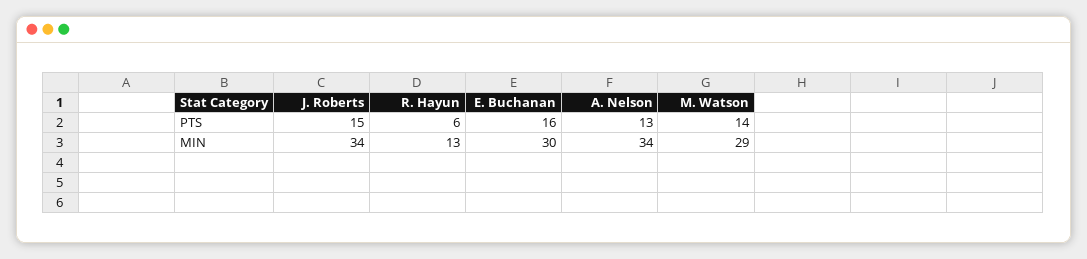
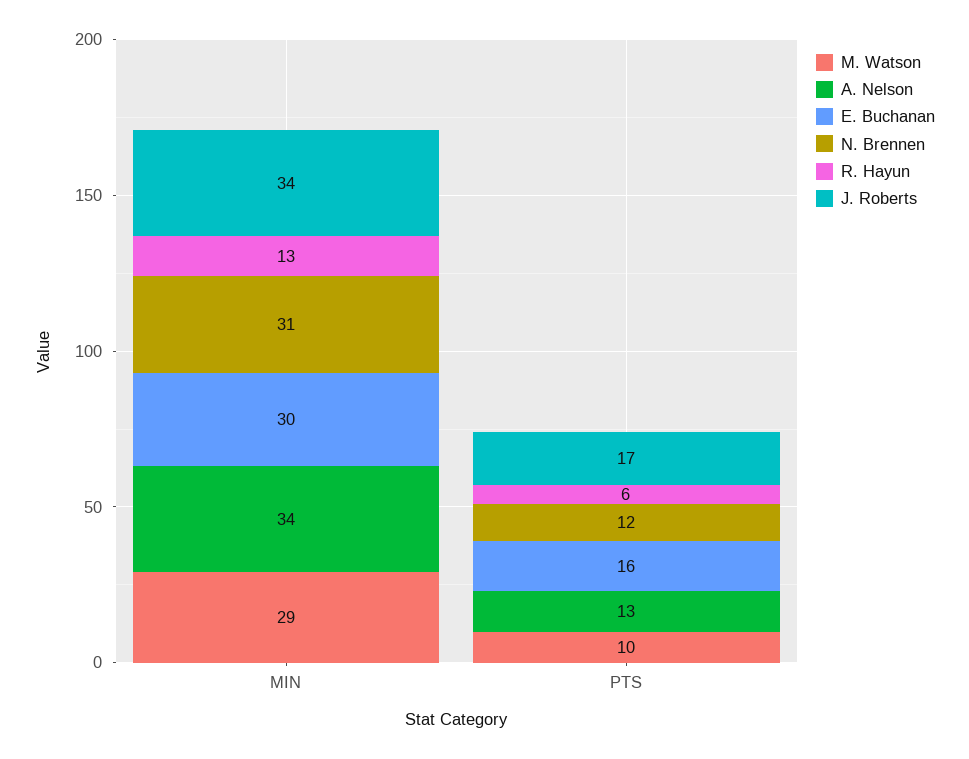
J. Roberts, PTS: 15 -> 17
M. Watson, PTS: 14 -> 10
N. Brennen, MIN: none -> 31
N. Brennen, PTS: none -> 12

